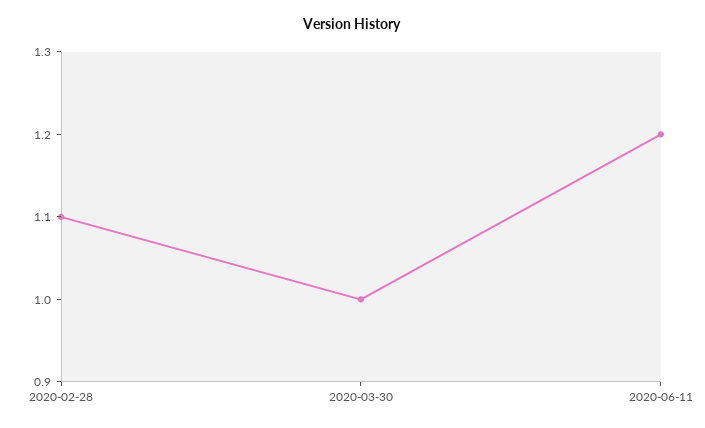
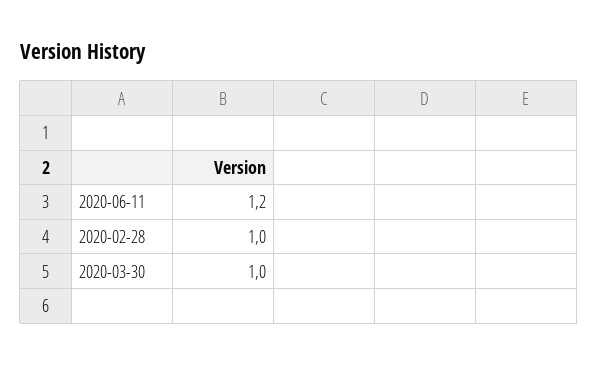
2020-02-28: 1.1 -> 1

